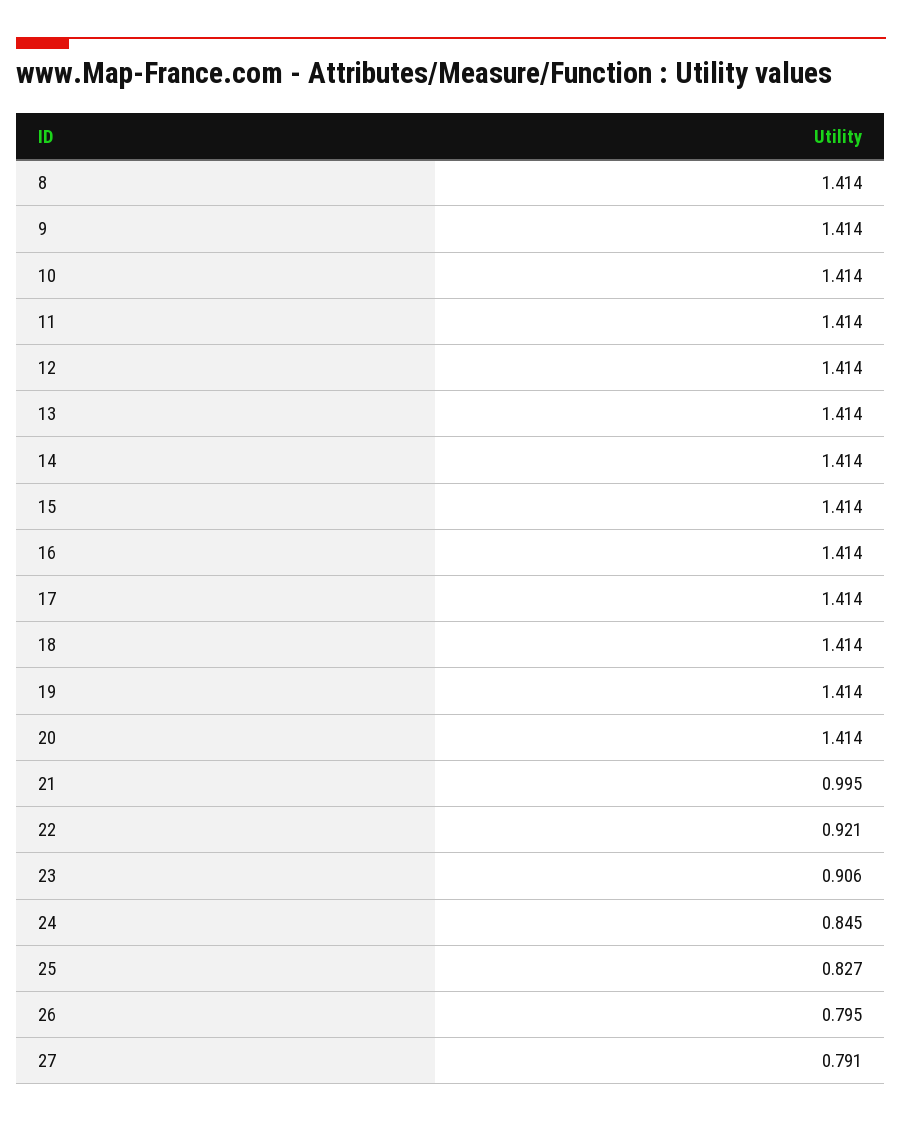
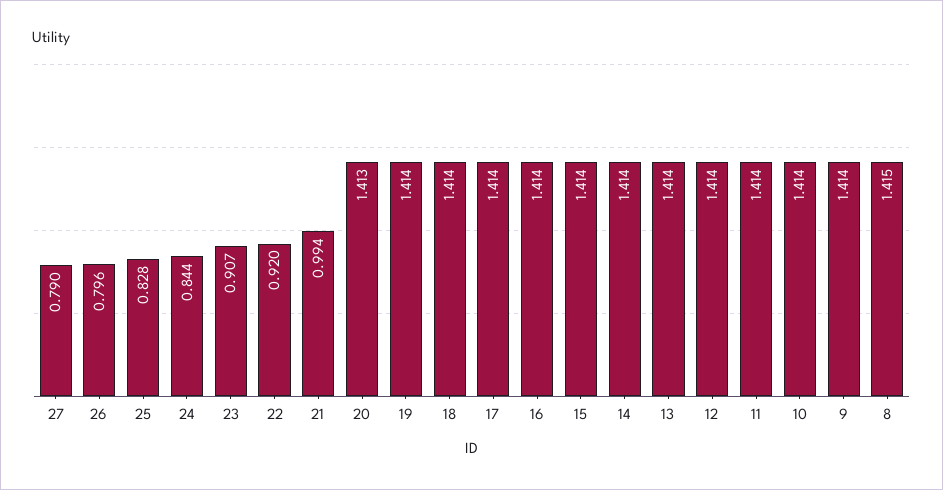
8: 1.414 -> 1.415
20: 1.414 -> 1.413
21: 0.995 -> 0.994
22: 0.921 -> 0.92
23: 0.906 -> 0.907
24: 0.845 -> 0.844
25: 0.827 -> 0.828
26: 0.795 -> 0.796
27: 0.791 -> 0.79

